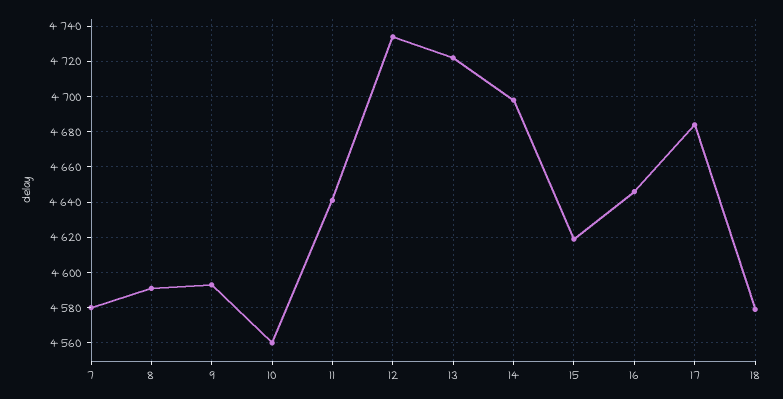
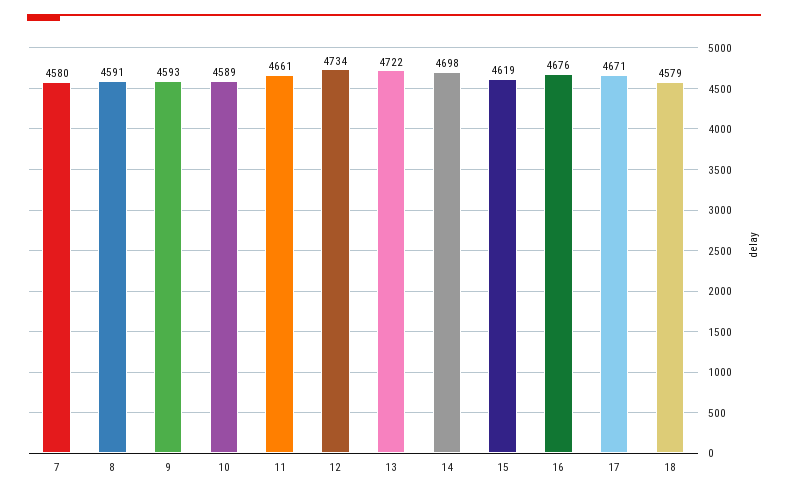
10: 4560 -> 4589
11: 4640 -> 4661
16: 4645 -> 4676
17: 4685 -> 4671

